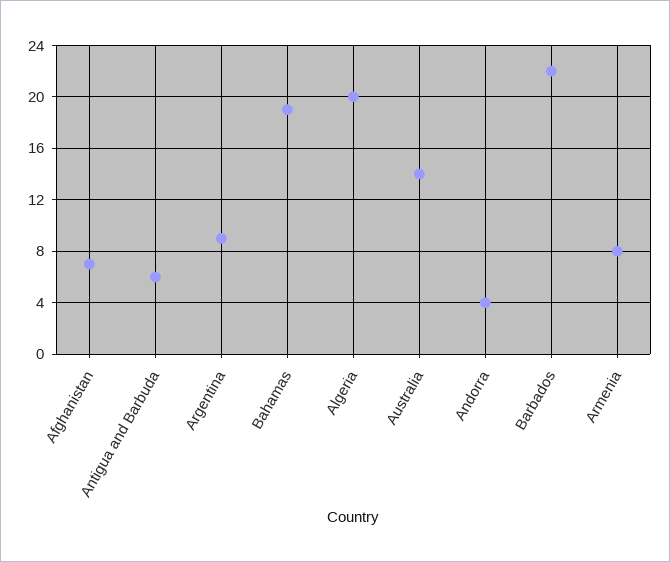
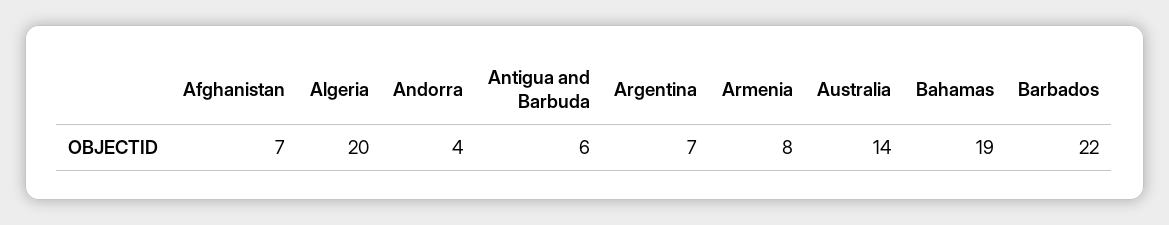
Argentina: 9 -> 7

